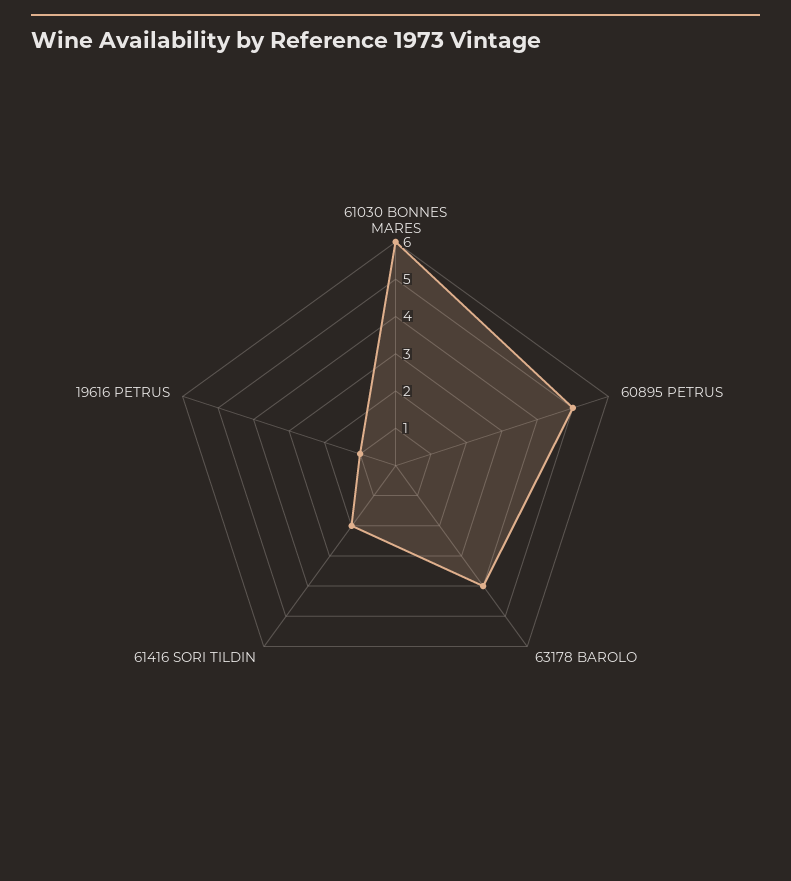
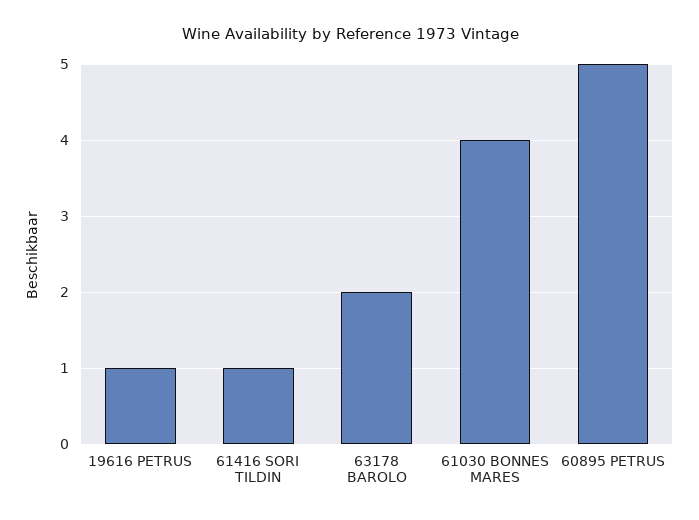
61030 BONNES MARES: 6 -> 4
63178 BAROLO: 4 -> 2
61416 SORI TILDIN: 2 -> 1

